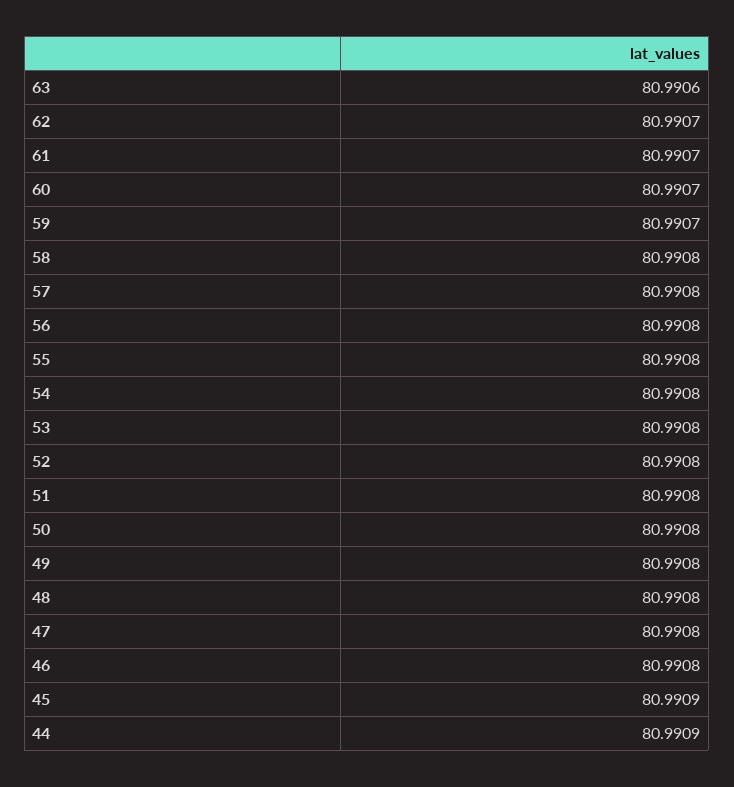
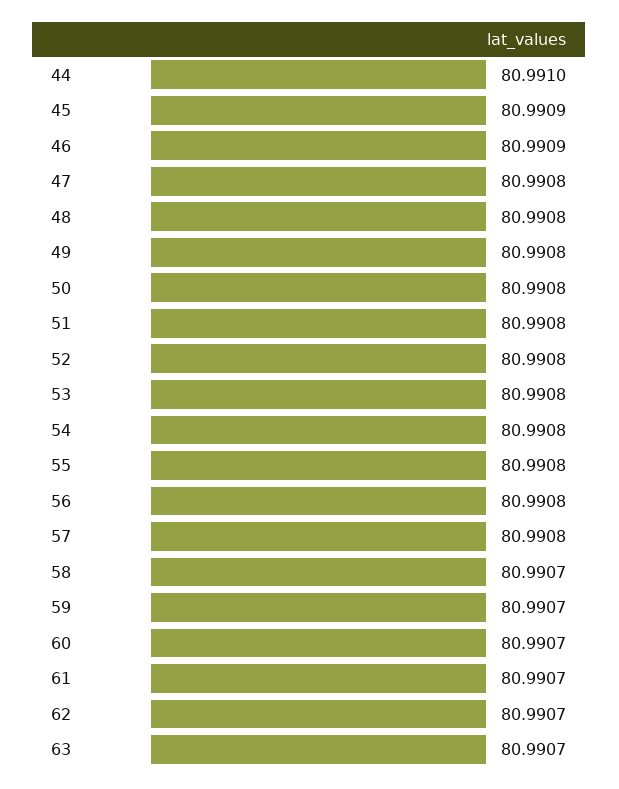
63: 80.9906 -> 80.9907
58: 80.9908 -> 80.9907
46: 80.9908 -> 80.9909
44: 80.9909 -> 80.991

